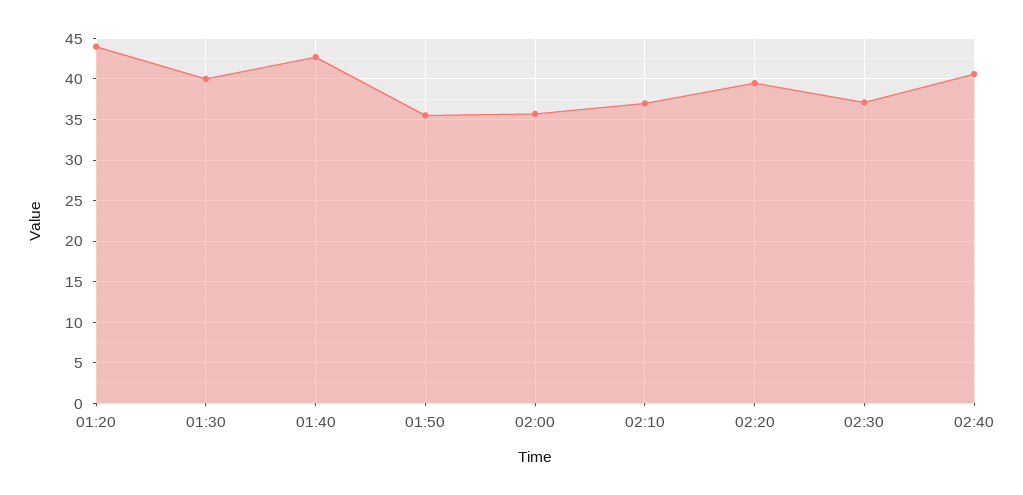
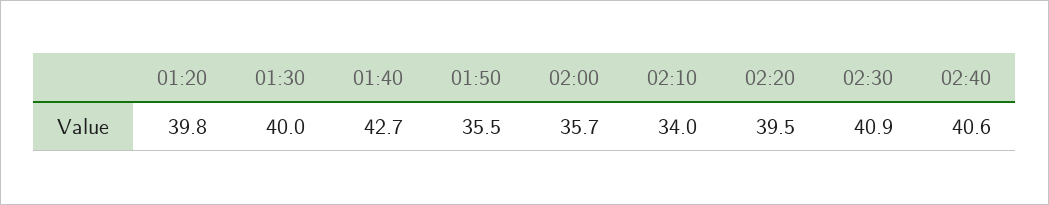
01:20: 44 -> 39.8
02:10: 37 -> 34
02:30: 37 -> 40.9

